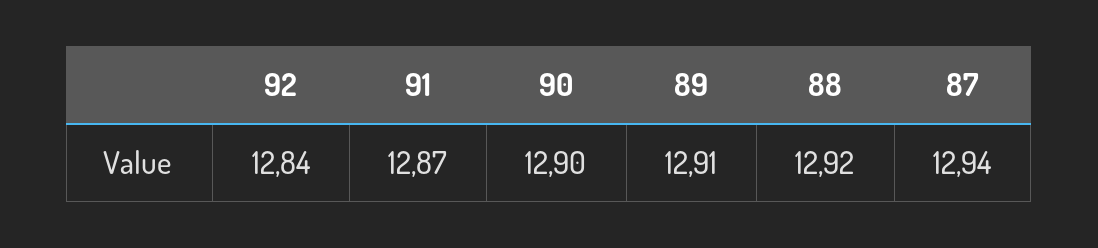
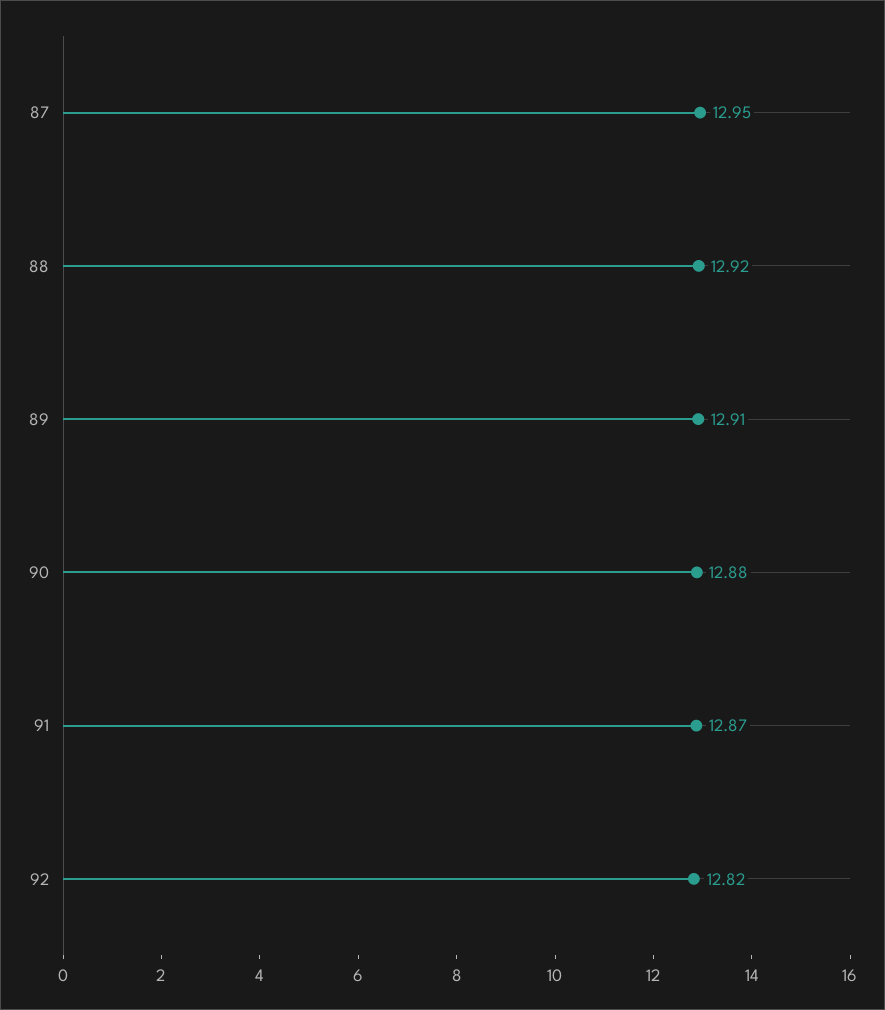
92: 12.84 -> 12.82
90: 12.9 -> 12.88
87: 12.94 -> 12.95

